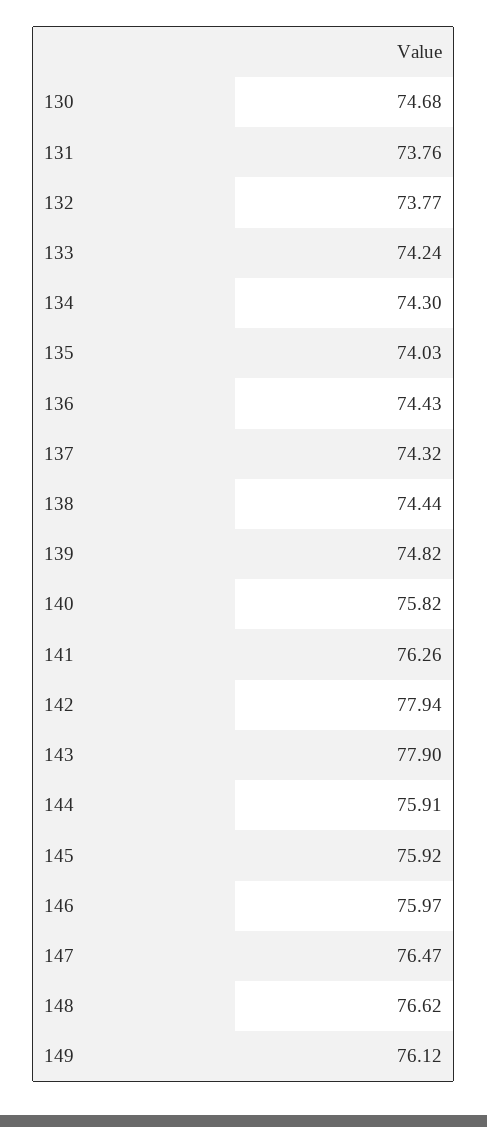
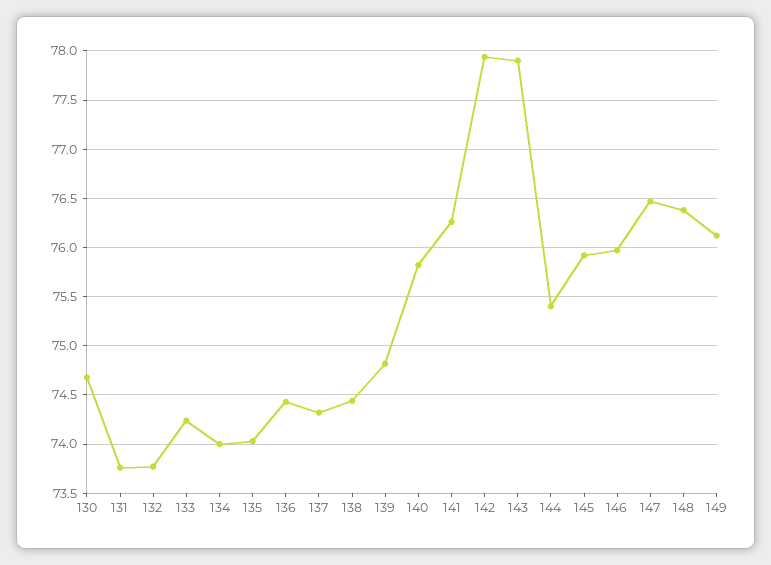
134: 74.3 -> 74
144: 75.91 -> 75.4
148: 76.62 -> 76.4

